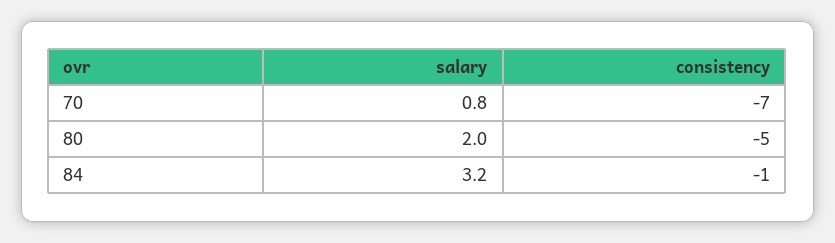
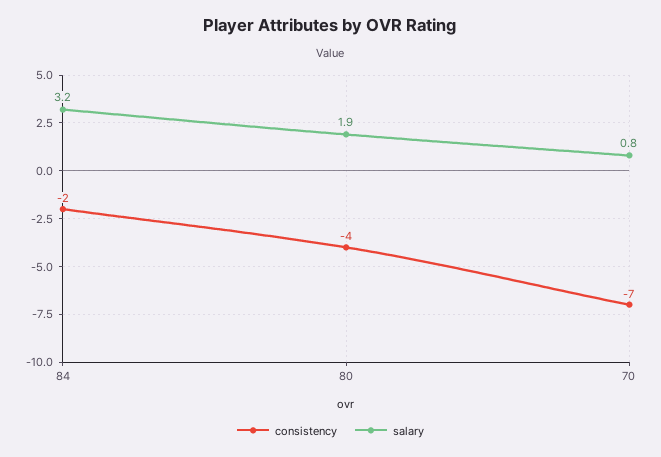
salary, 80: 2 -> 1.9
consistency, 80: -5 -> -4
consistency, 84: -1 -> -2

